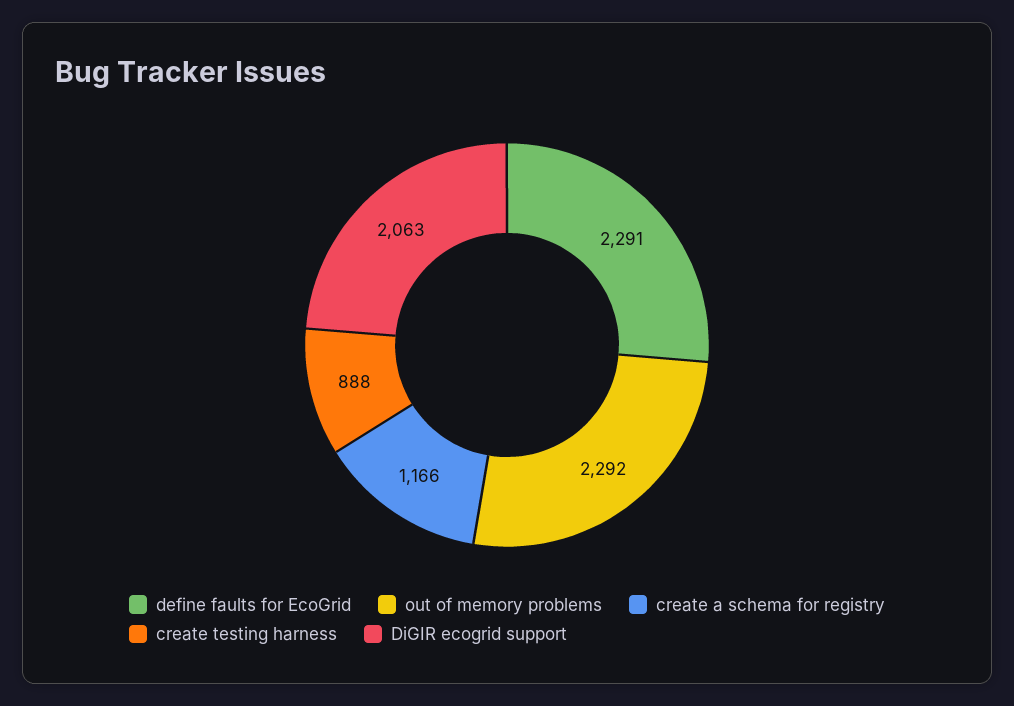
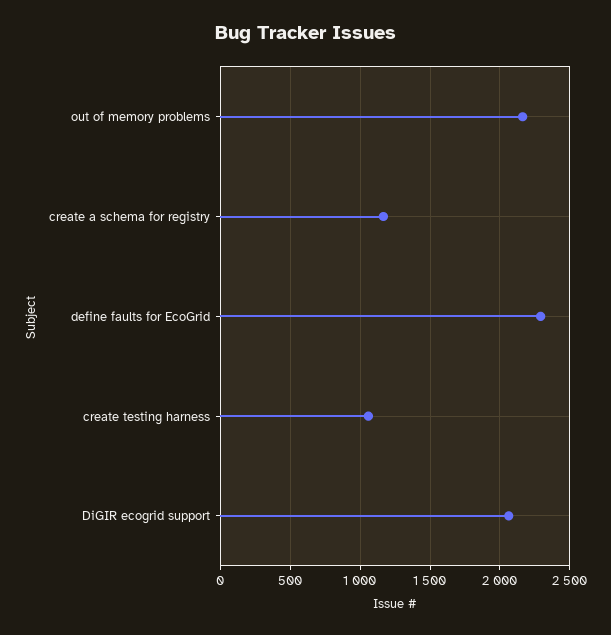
out of memory problems: 2292 -> 2150
create testing harness: 888 -> 1050

